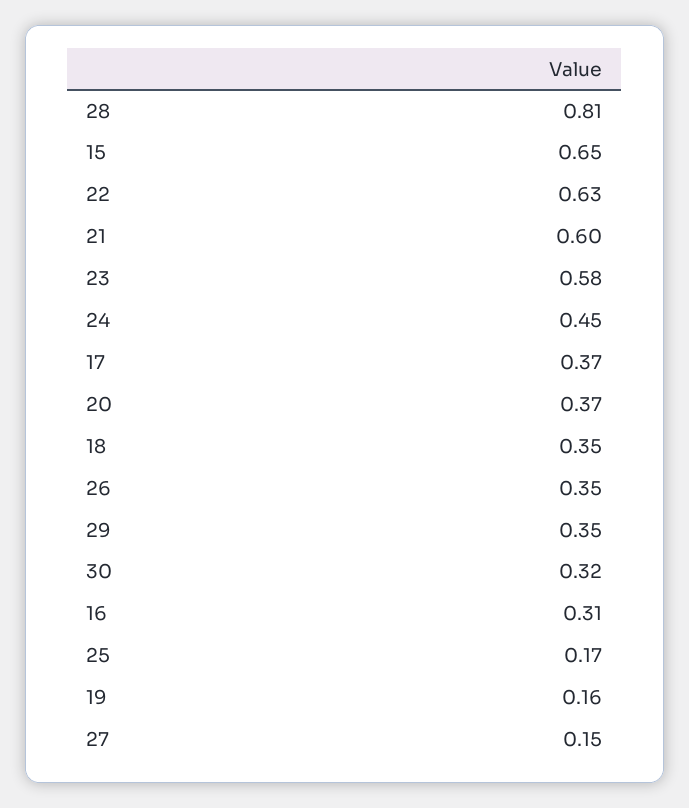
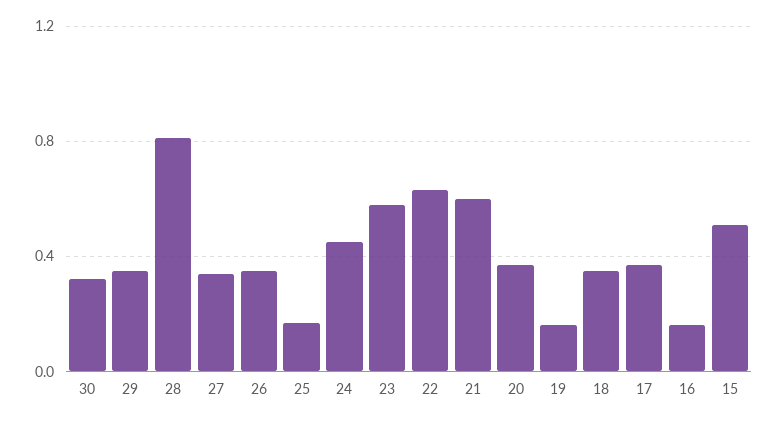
15: 0.65 -> 0.5
16: 0.31 -> 0.15
27: 0.15 -> 0.35

